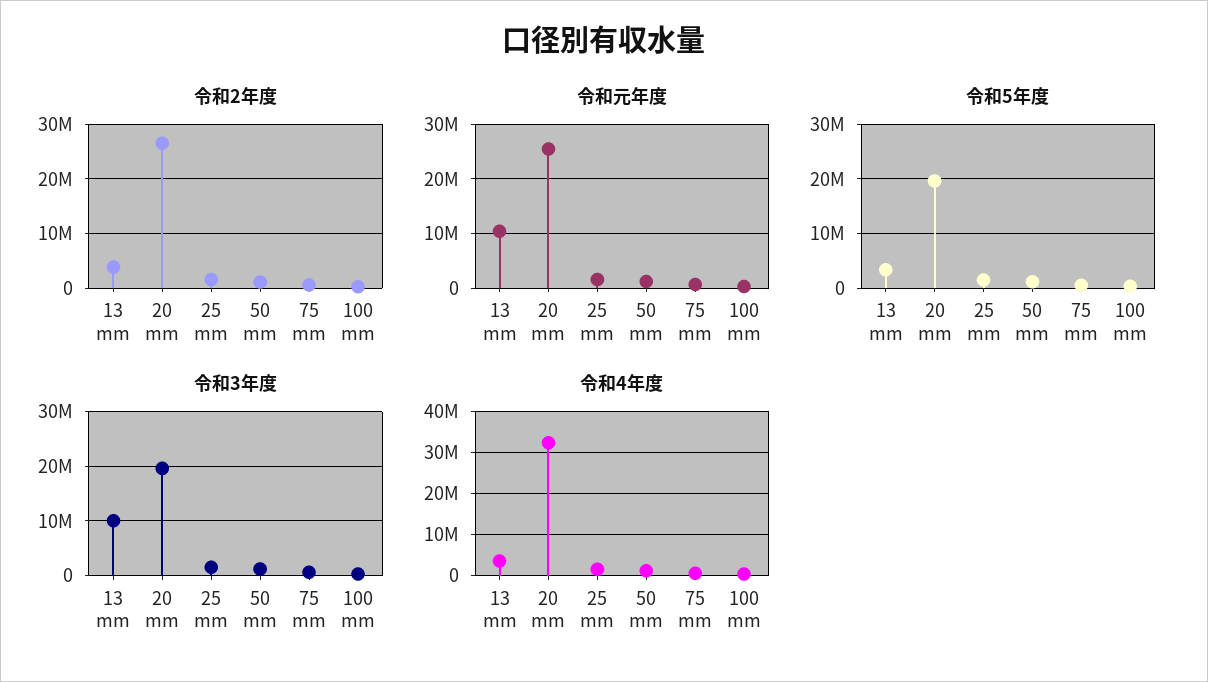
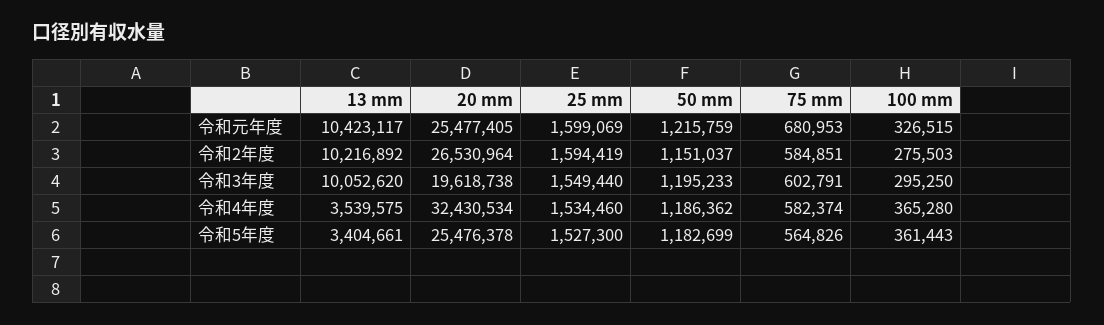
令和2年度, 13 mm: 4000000 -> 10216892
令和5年度, 20 mm: 20000000 -> 25476378

